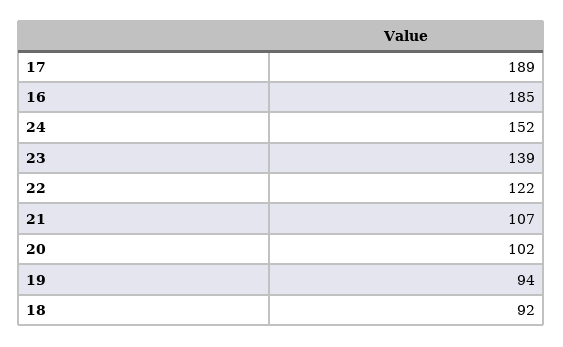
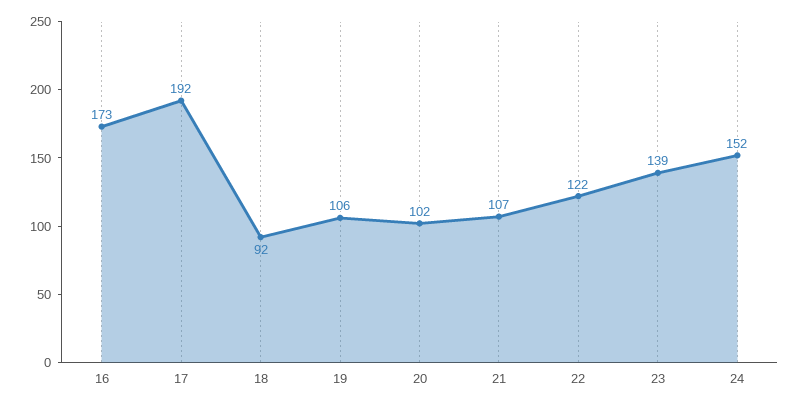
17: 189 -> 192
16: 185 -> 173
19: 94 -> 106

